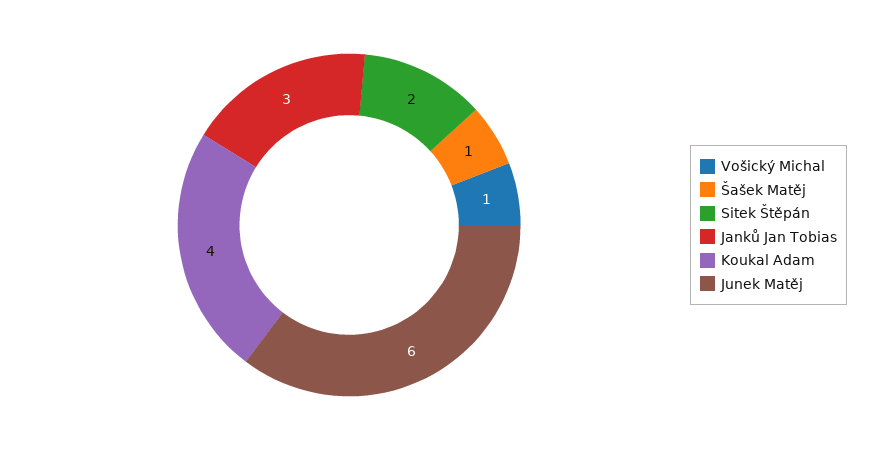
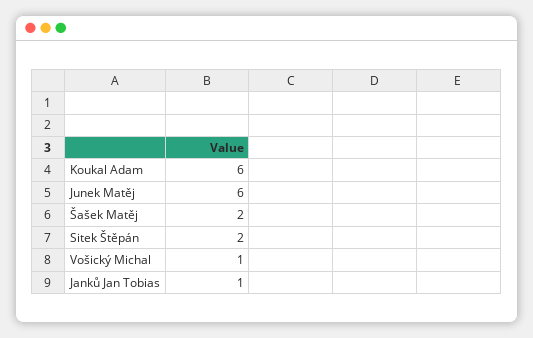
Šašek Matěj: 1 -> 2
Janků Jan Tobias: 3 -> 1
Koukal Adam: 4 -> 6

